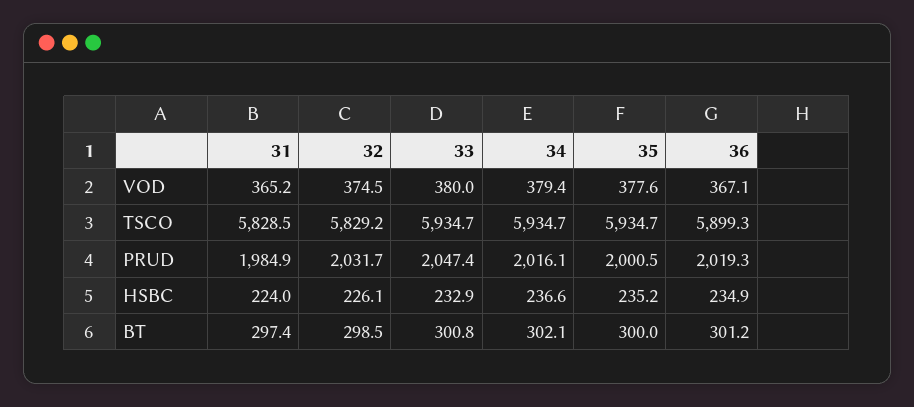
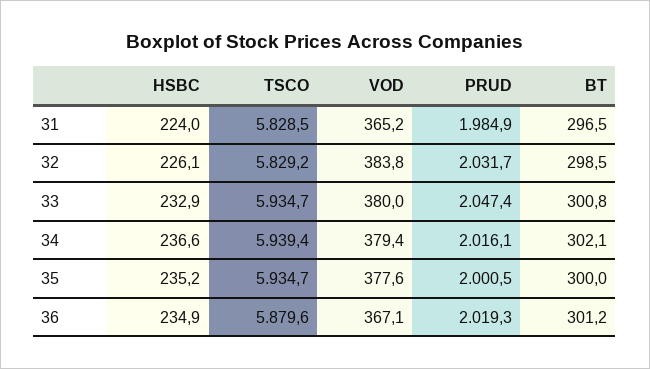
32, VOD: 374.5 -> 383.8
34, TSCO: 5934.7 -> 5939.4
36, TSCO: 5899.3 -> 5879.6
31, BT: 297.4 -> 296.5

